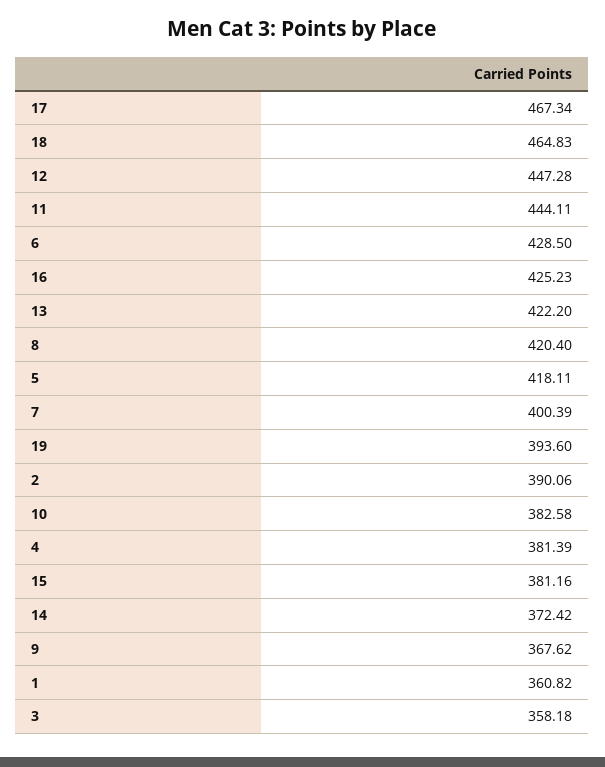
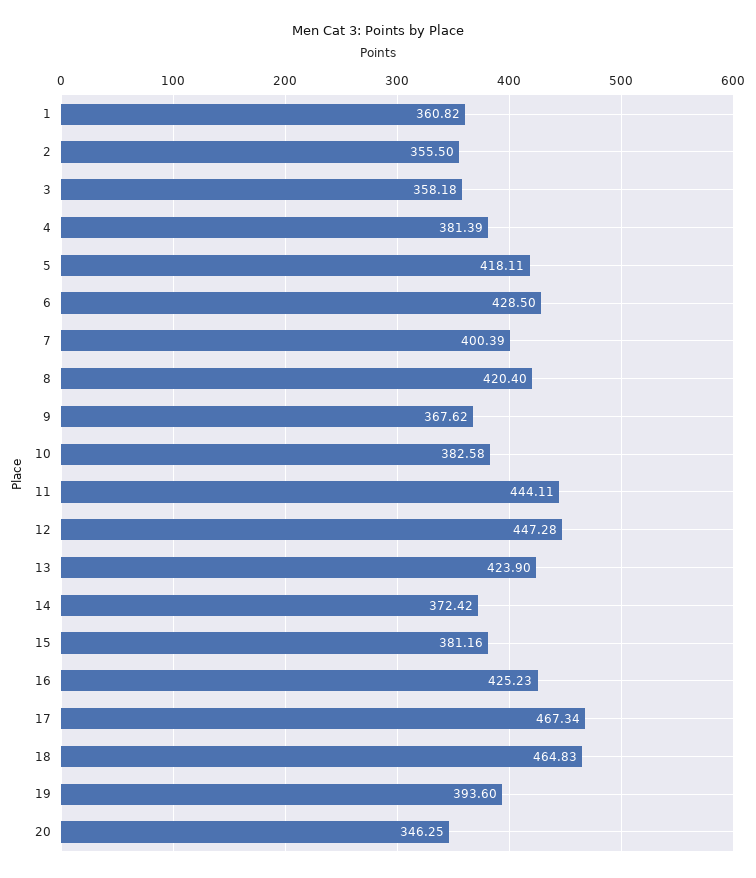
13: 422.2 -> 423.9
2: 390.06 -> 355.5
20: none -> 346.25

